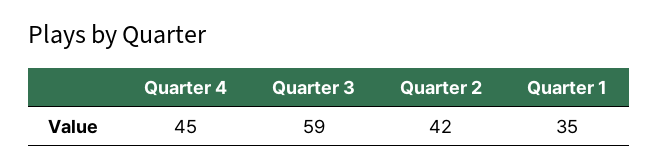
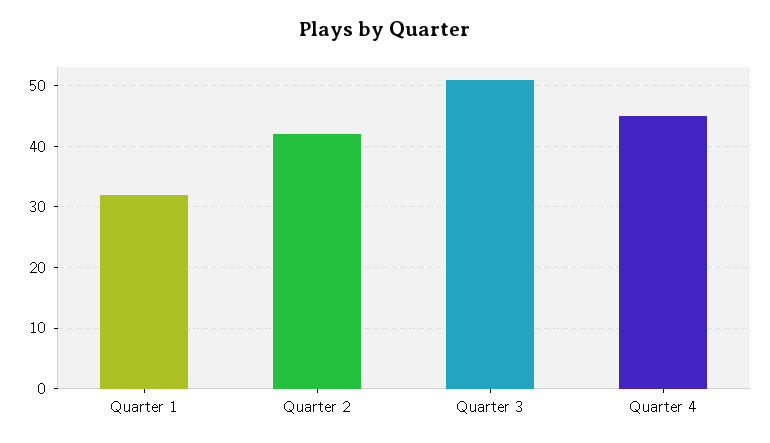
Quarter 3: 59 -> 51
Quarter 1: 35 -> 32

